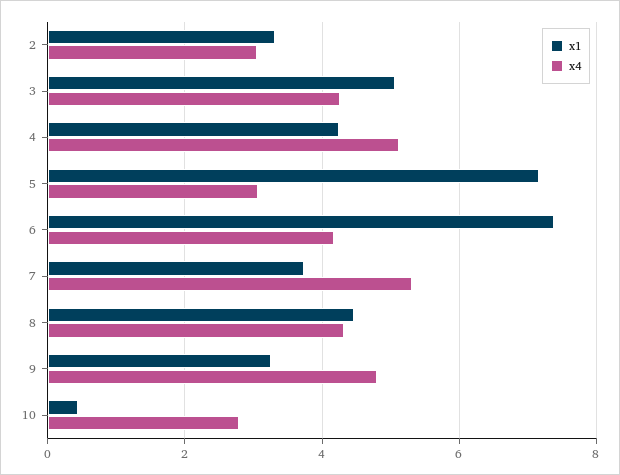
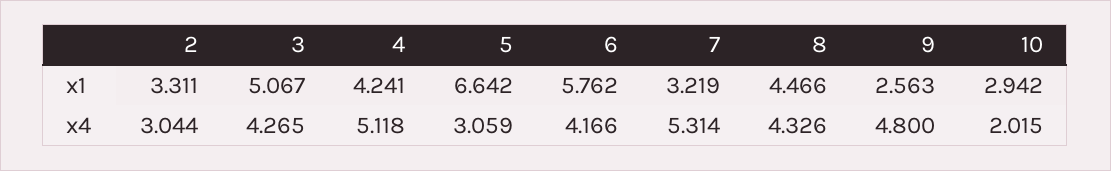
x1, 5: 7.2 -> 6.642
x1, 6: 7.4 -> 5.762
x1, 7: 3.8 -> 3.219
x1, 9: 3.2 -> 2.563
x1, 10: 0.4 -> 2.942
x4, 10: 2.8 -> 2.015

